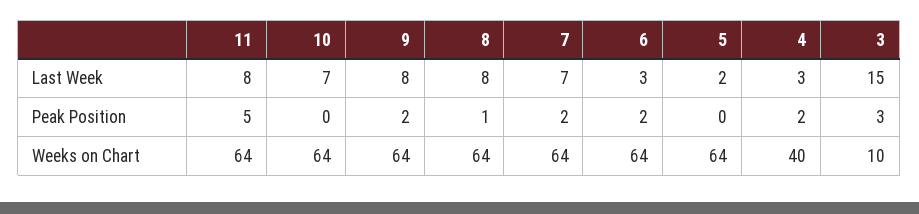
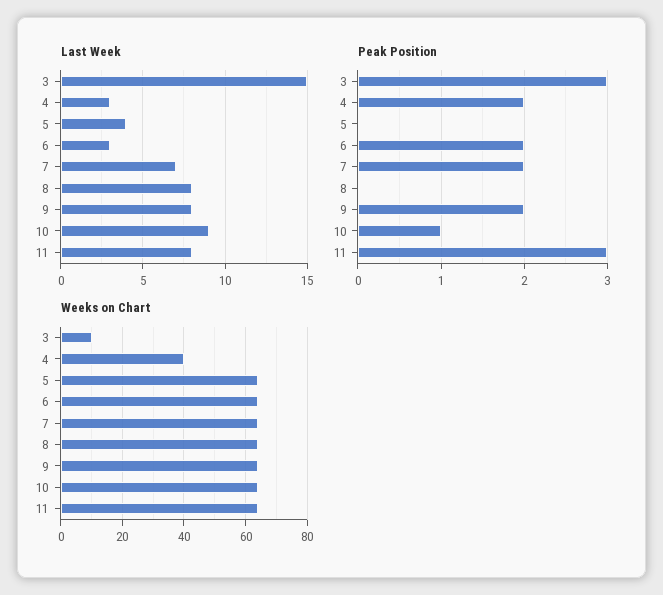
Last Week, 10: 7 -> 9
Last Week, 5: 2 -> 4
Peak Position, 11: 5 -> 3
Peak Position, 10: 0 -> 1
Peak Position, 8: 1 -> 0

